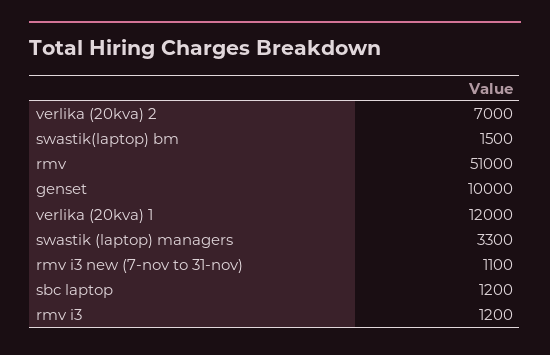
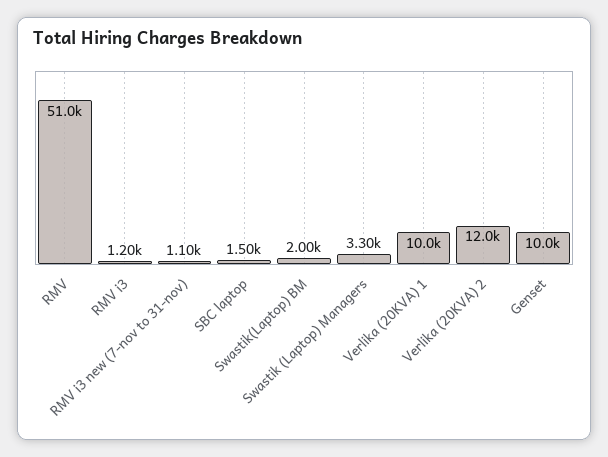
verlika (20kva) 2: 7000 -> 12000
swastik(laptop) bm: 1500 -> 2000
verlika (20kva) 1: 12000 -> 10000
sbc laptop: 1200 -> 1500

